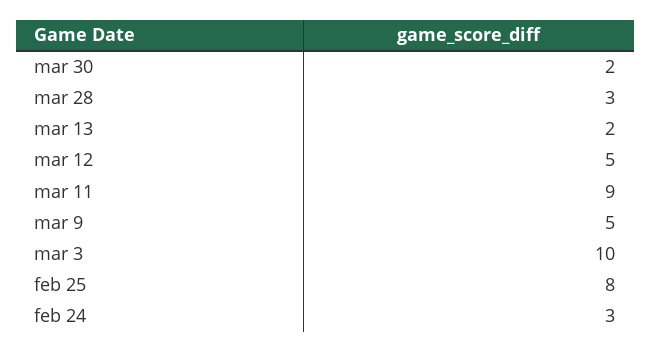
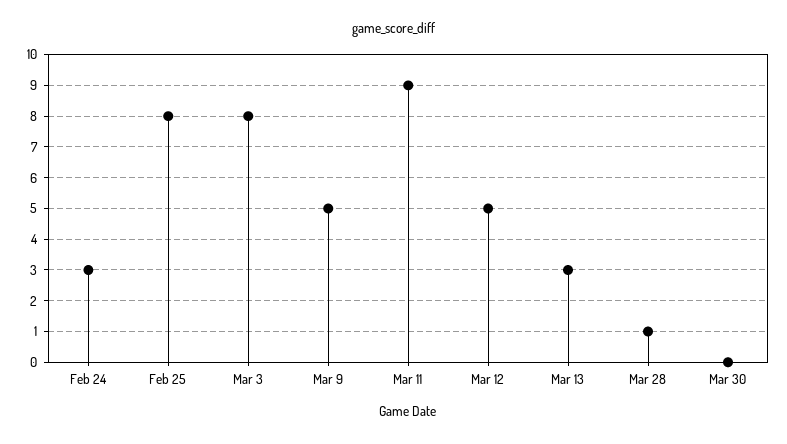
mar 30: 2 -> 0
mar 28: 3 -> 1
mar 13: 2 -> 3
mar 3: 10 -> 8

